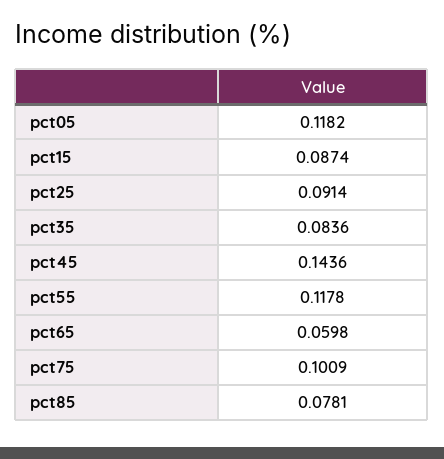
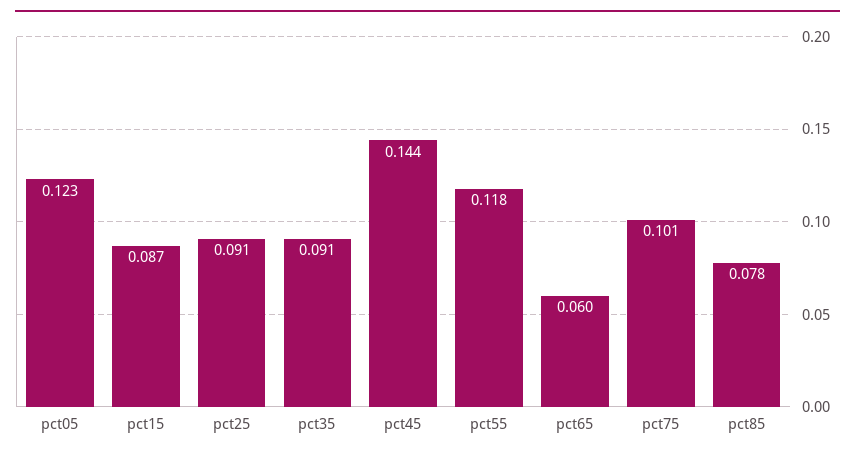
pct05: 0.1182 -> 0.123
pct35: 0.0836 -> 0.091

